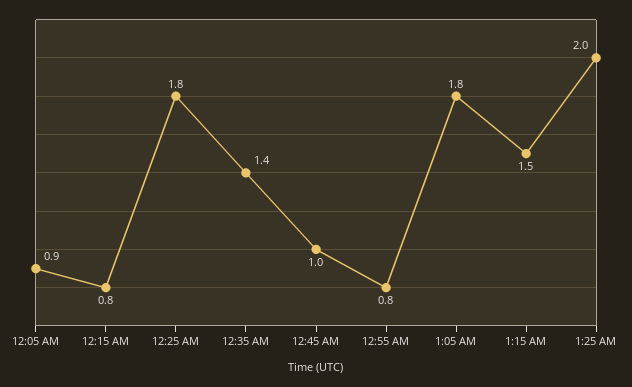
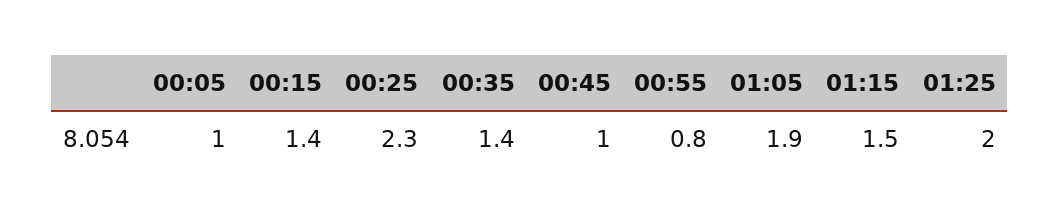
12:05 AM: 0.9 -> 1
12:15 AM: 0.8 -> 1.4
12:25 AM: 1.8 -> 2.3
1:05 AM: 1.8 -> 1.9

